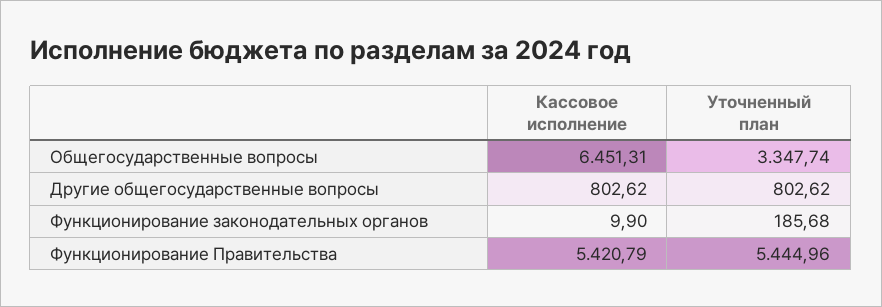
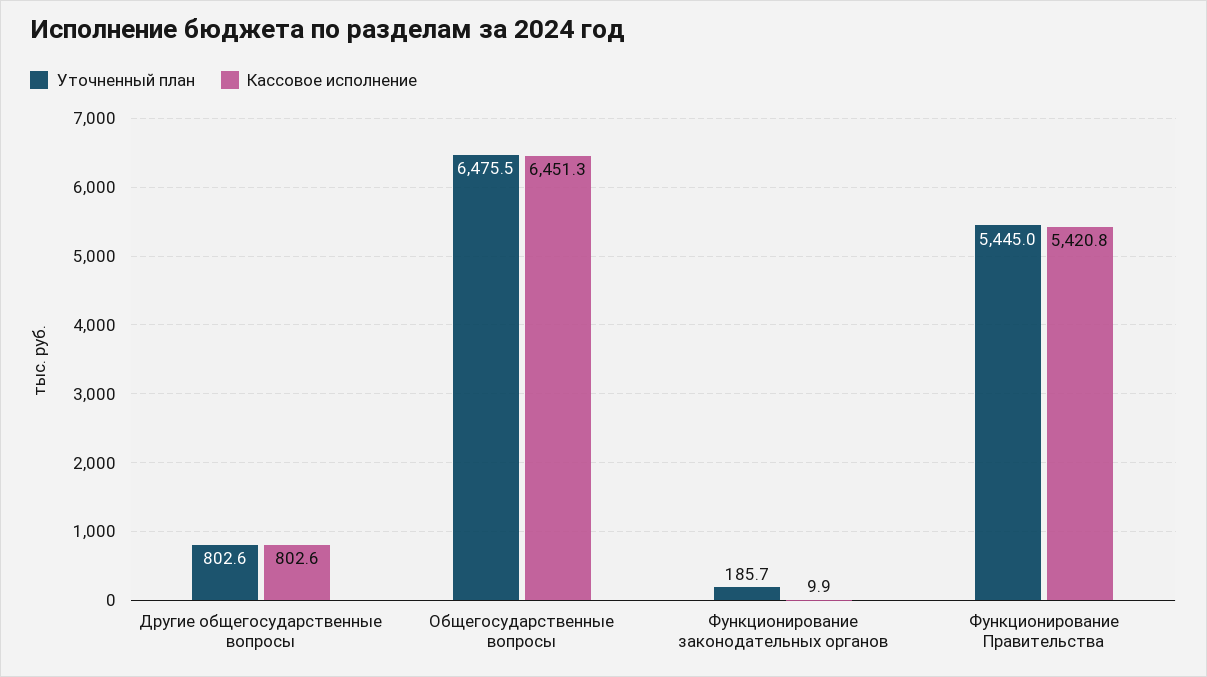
Уточненный план, Общегосударственные вопросы: 3347.74 -> 6475.5

